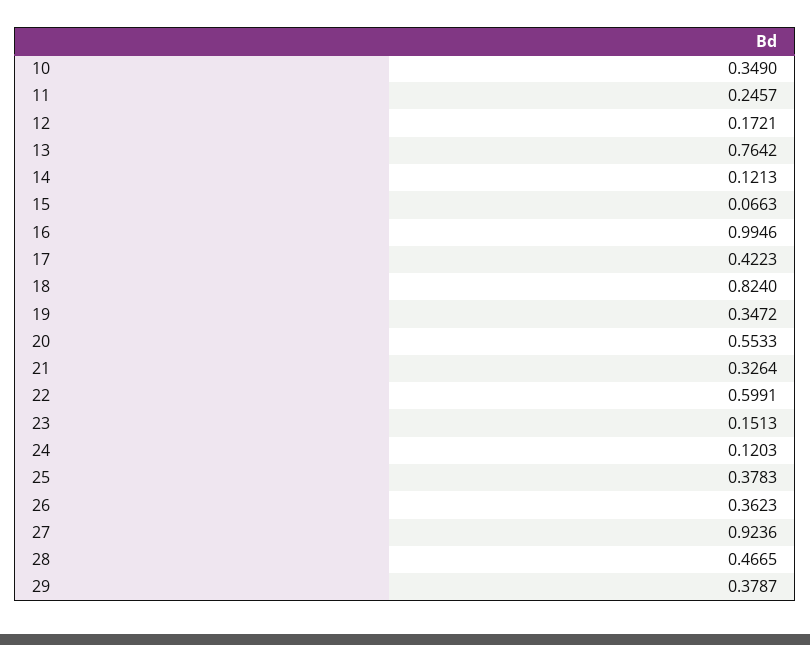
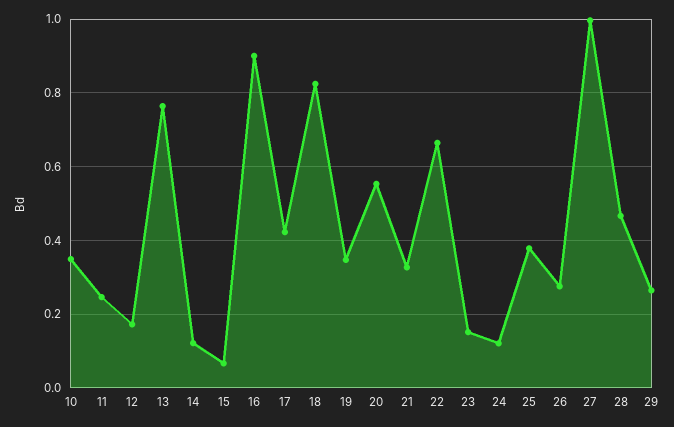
16: 0.9946 -> 0.9
22: 0.5991 -> 0.66
26: 0.3623 -> 0.28
27: 0.9236 -> 1
29: 0.3787 -> 0.26

